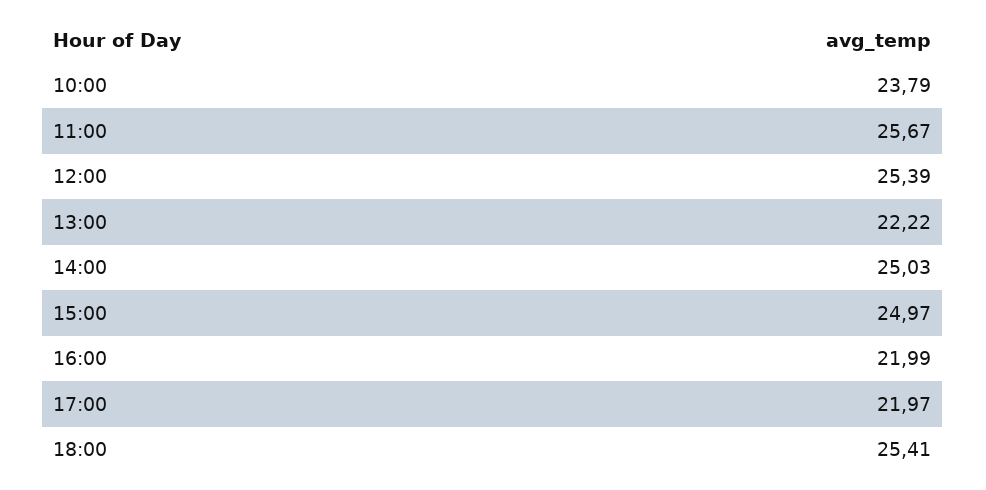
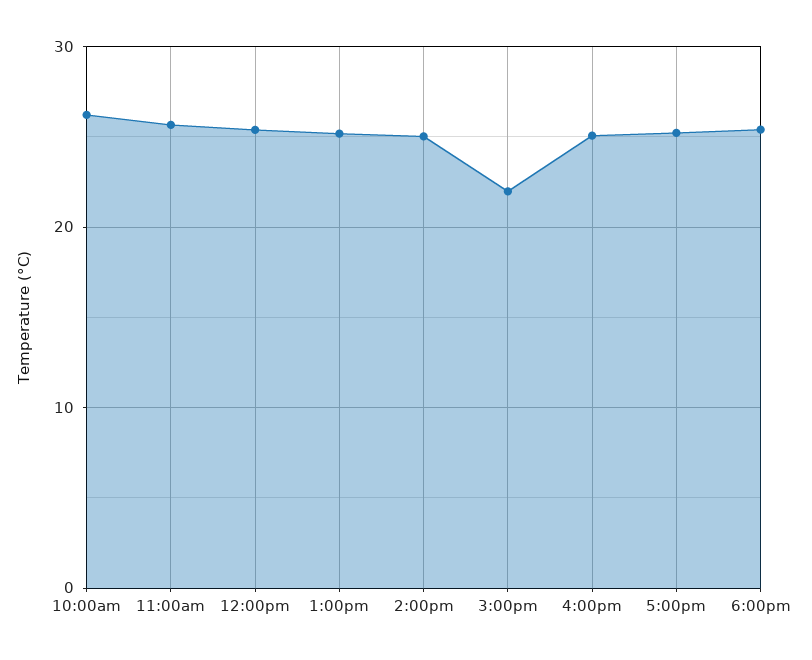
10:00: 23.79 -> 26
13:00: 22.22 -> 25
15:00: 24.97 -> 22
16:00: 21.99 -> 25
17:00: 21.97 -> 25

